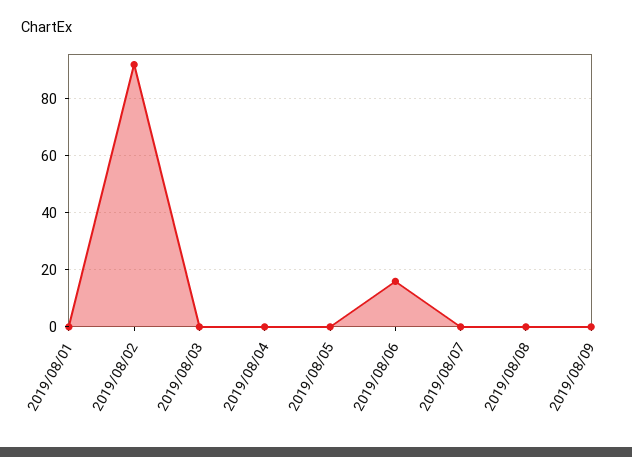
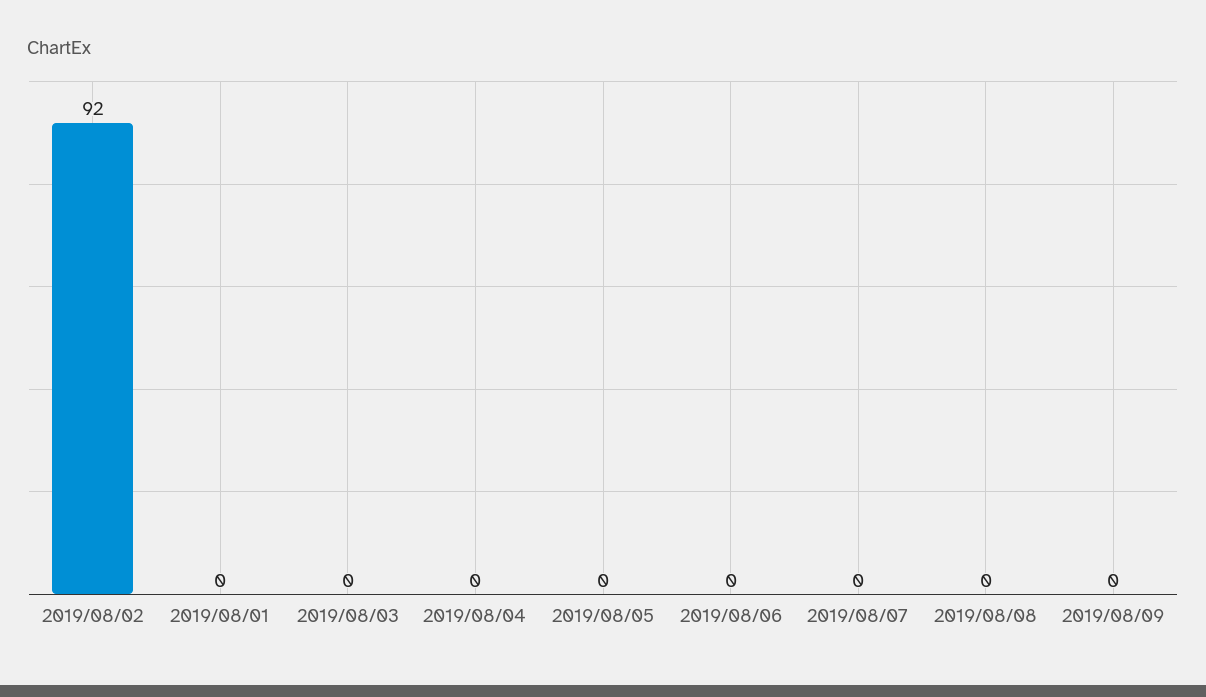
2019/08/06: 15 -> 0

